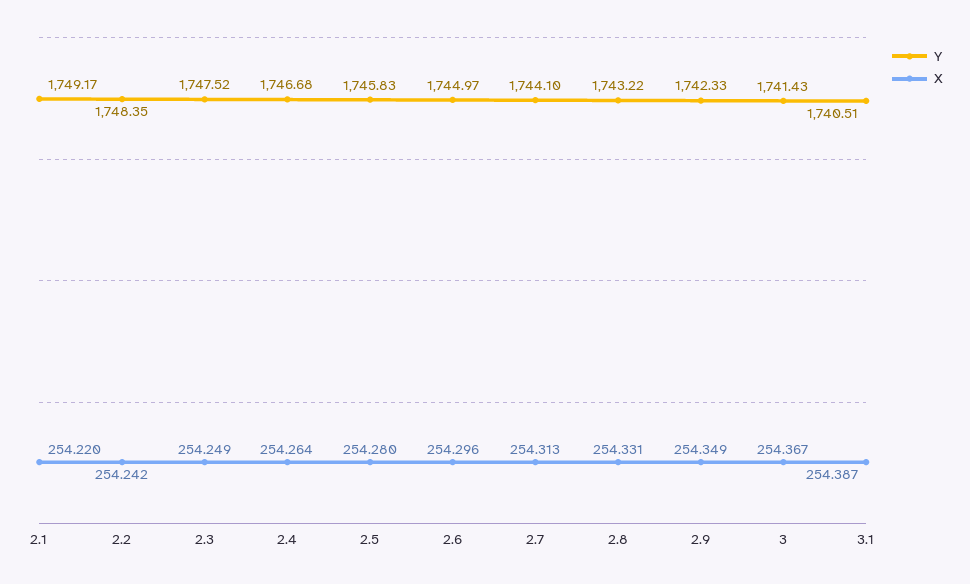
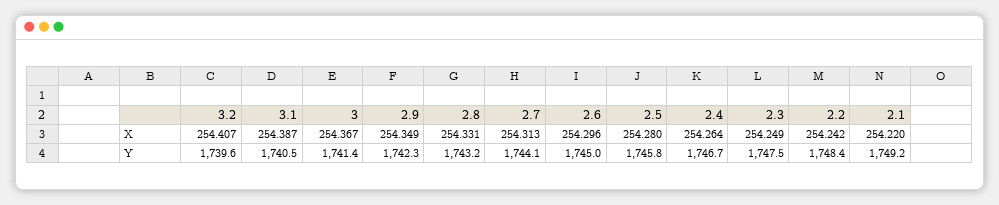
X, 3.2: none -> 254.407
Y, 3.2: none -> 1739.6

